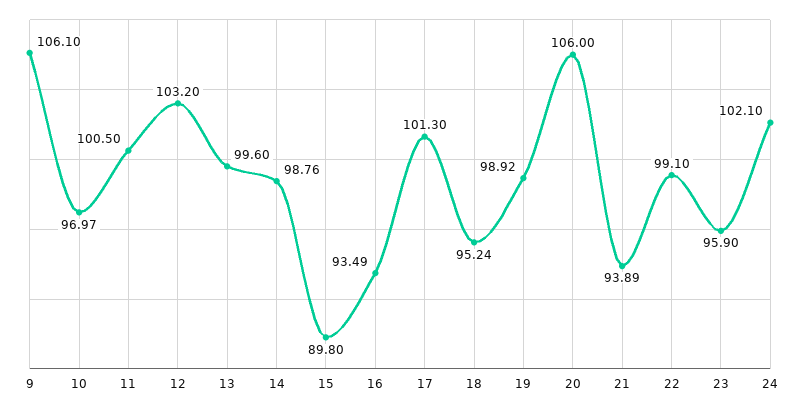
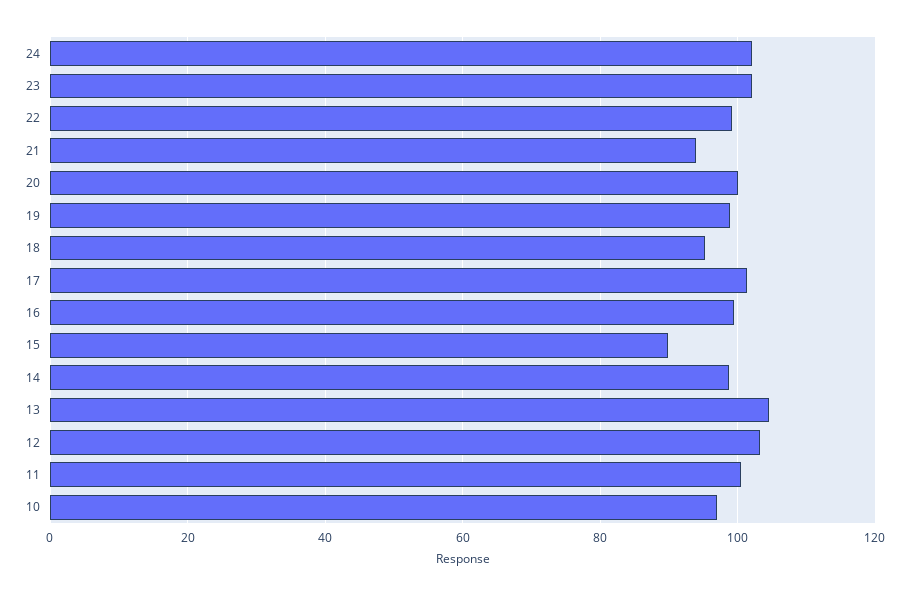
9: 106.1 -> none
13: 99.6 -> 104
16: 93.49 -> 100
20: 106 -> 100
23: 95.9 -> 102

